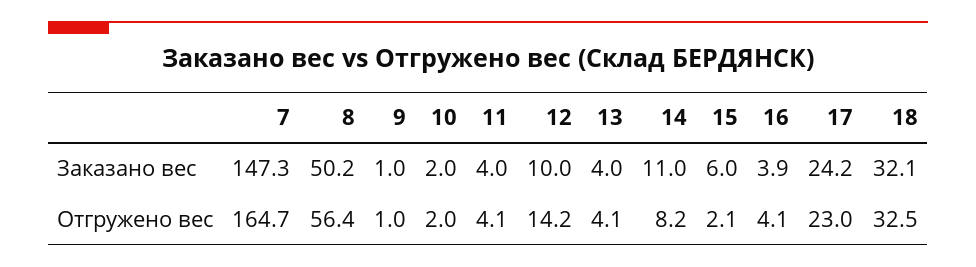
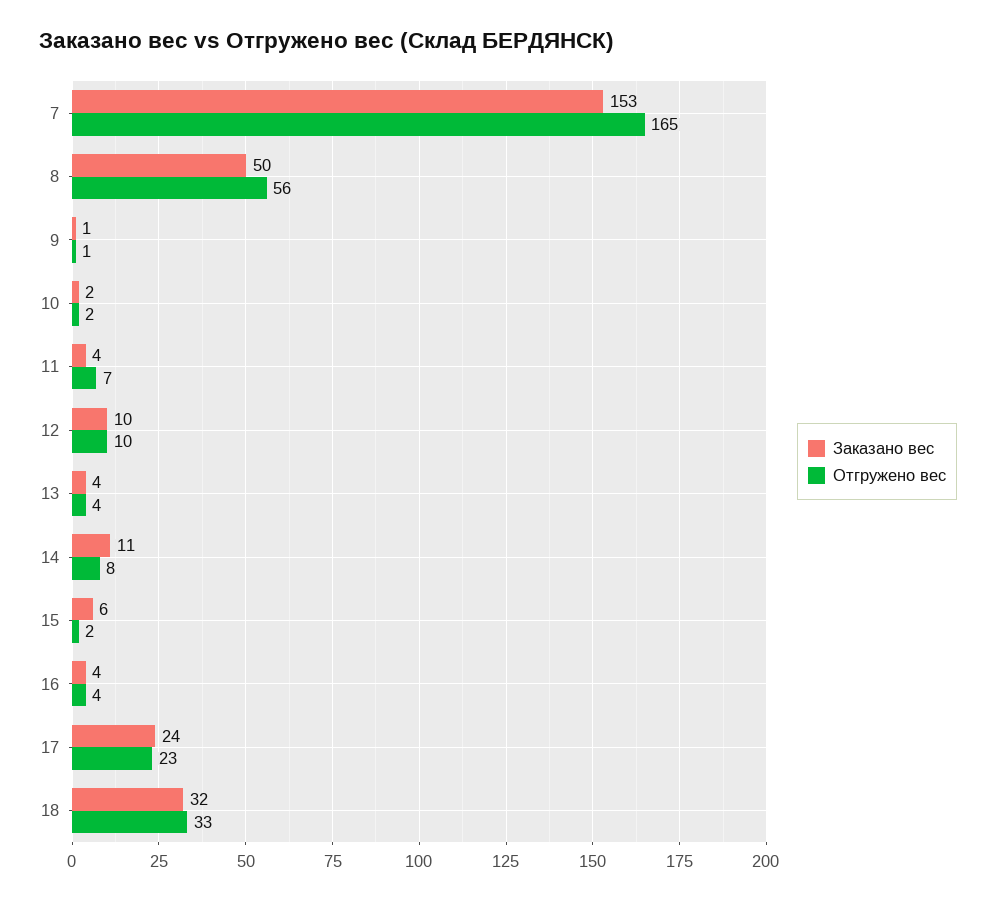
Заказано вес, 7: 147.3 -> 153
Отгружено вес, 11: 4.1 -> 7
Отгружено вес, 12: 14.2 -> 10

